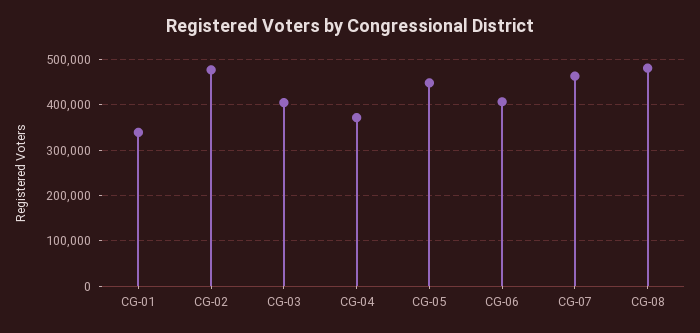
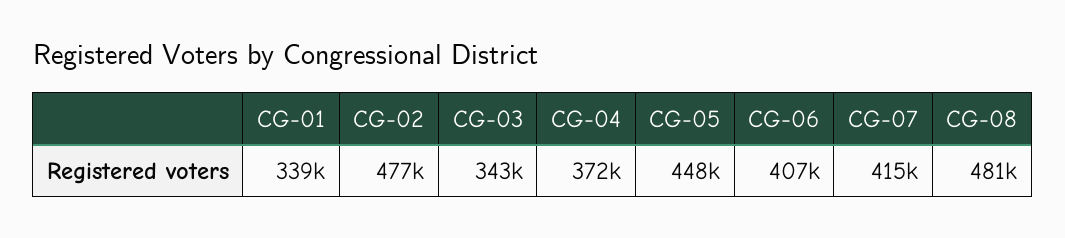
CG-03: 400000 -> 343000
CG-07: 460000 -> 415000

